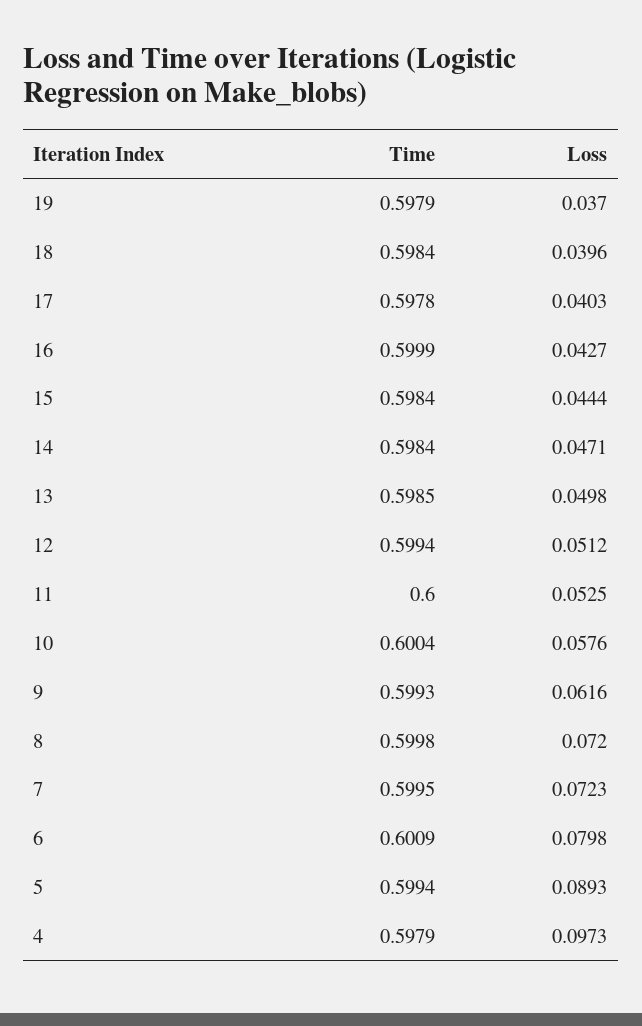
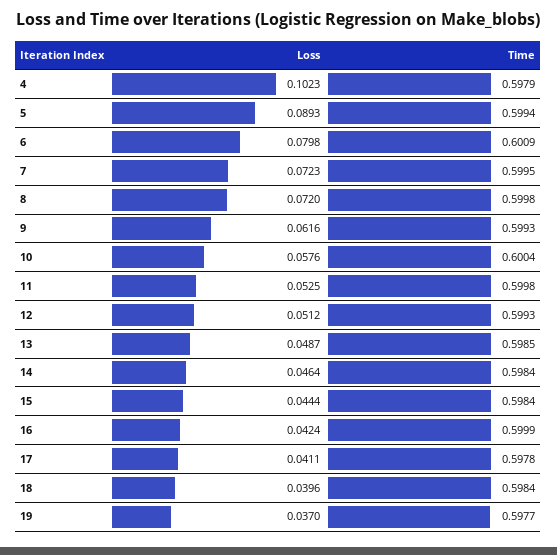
Time, 19: 0.5979 -> 0.5977
Loss, 17: 0.0403 -> 0.0411
Loss, 16: 0.0427 -> 0.0424
Loss, 14: 0.0471 -> 0.0464
Loss, 13: 0.0498 -> 0.0487
Time, 12: 0.5994 -> 0.5993
Time, 11: 0.6 -> 0.5998
Loss, 4: 0.0973 -> 0.1023

